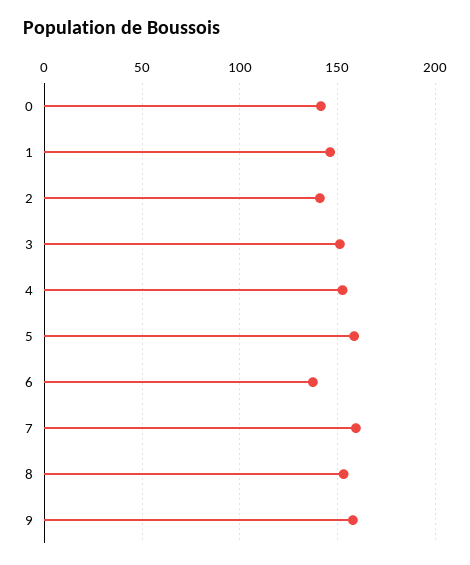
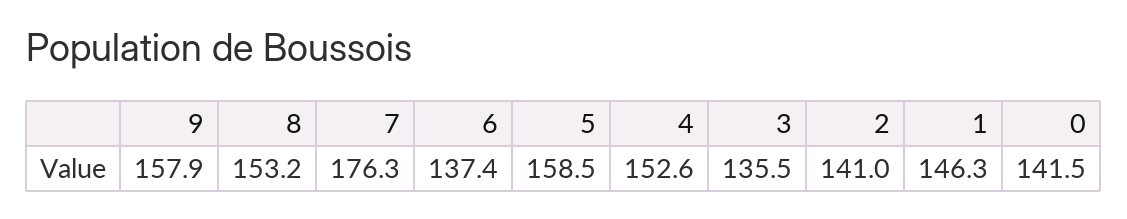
3: 150 -> 135.5
7: 160 -> 176.3

